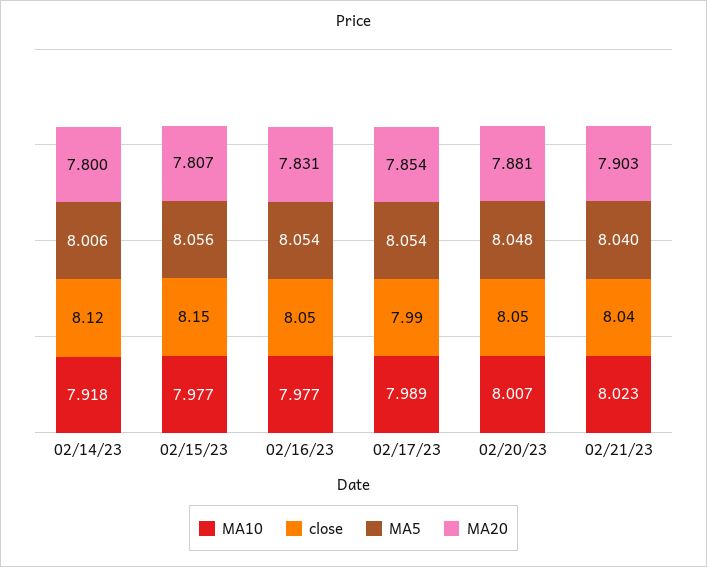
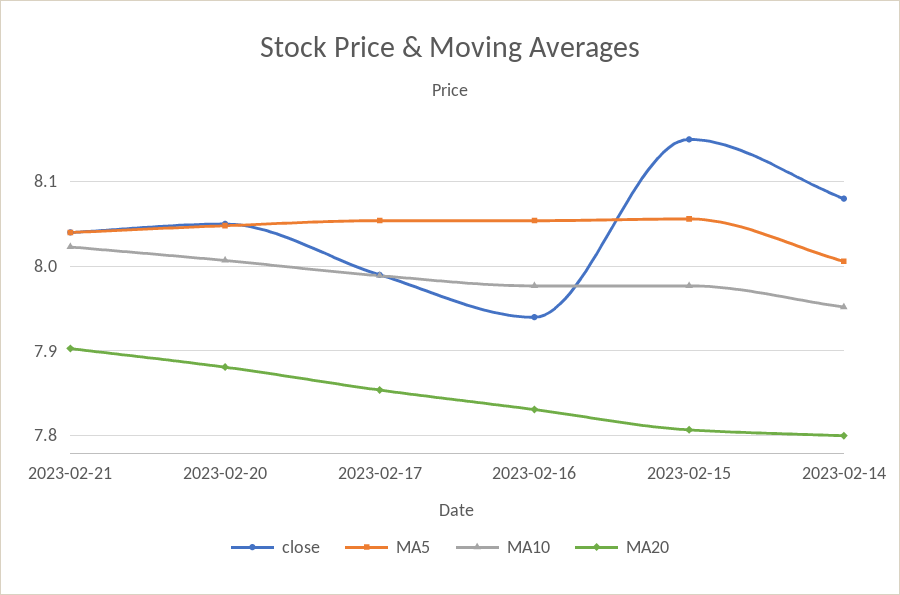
MA10, 02/14/23: 7.918 -> 7.95
close, 02/14/23: 8.12 -> 8.08
close, 02/16/23: 8.05 -> 7.94

